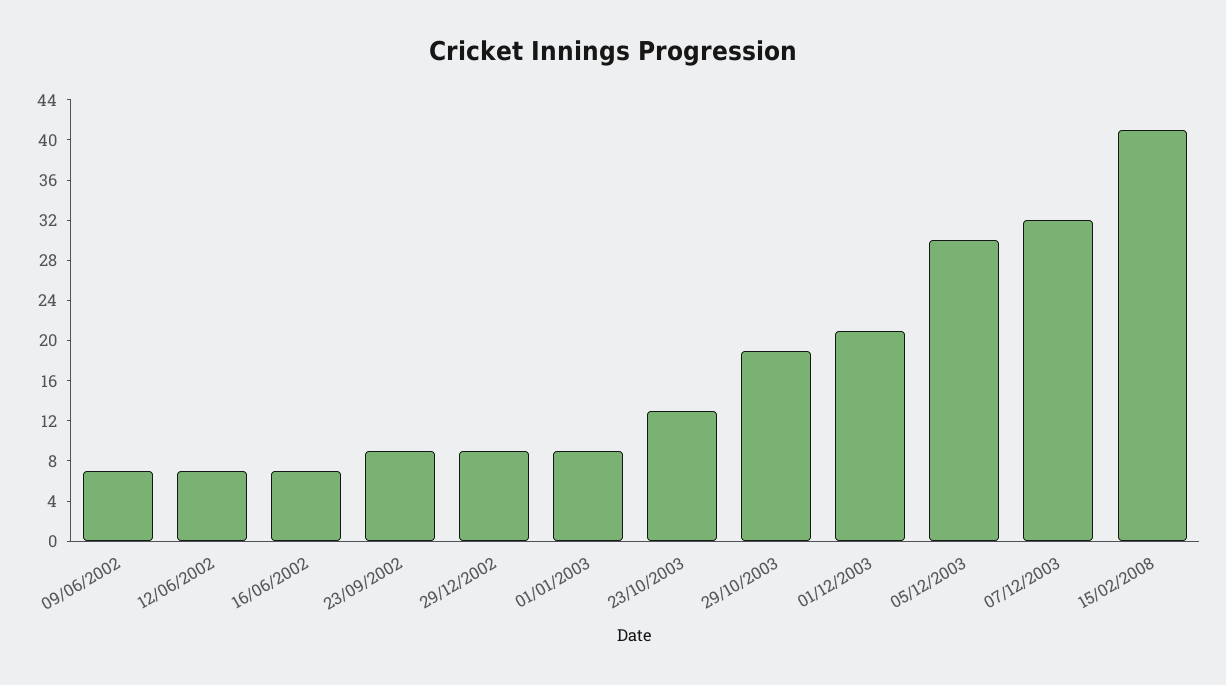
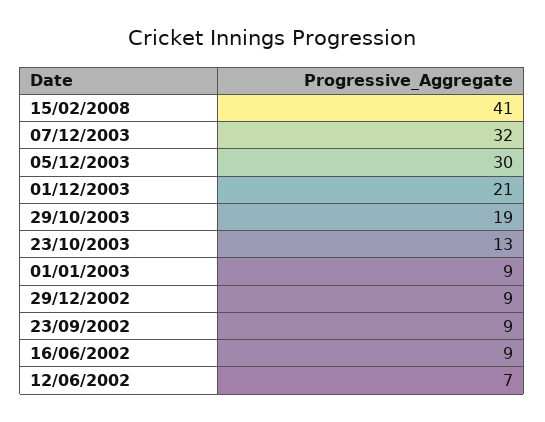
09/06/2002: 7 -> none
16/06/2002: 7 -> 9

